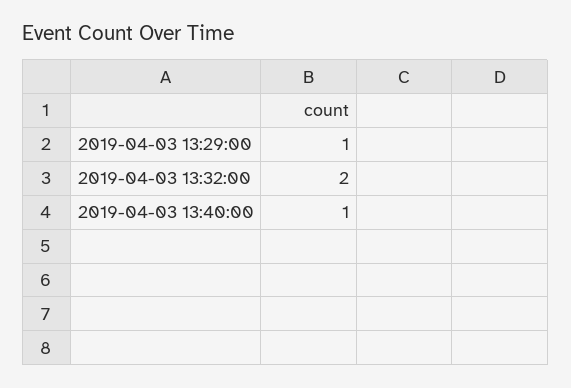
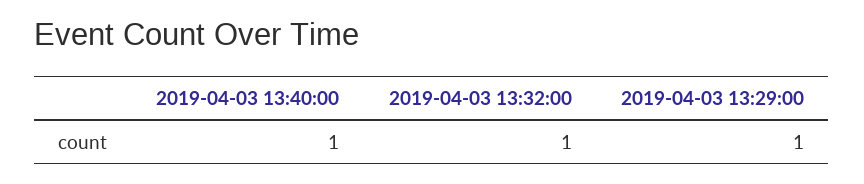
2019-04-03 13:32:00: 2 -> 1

